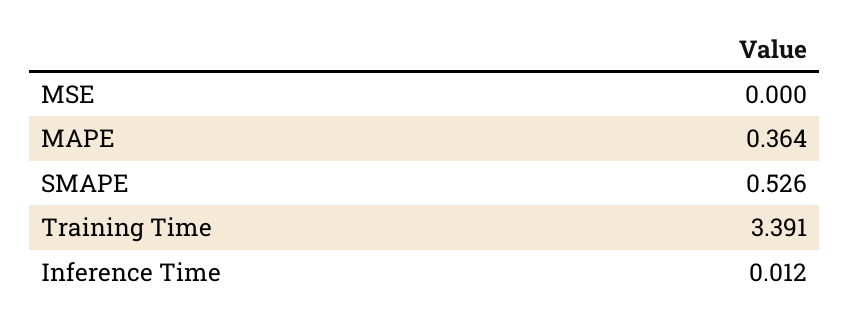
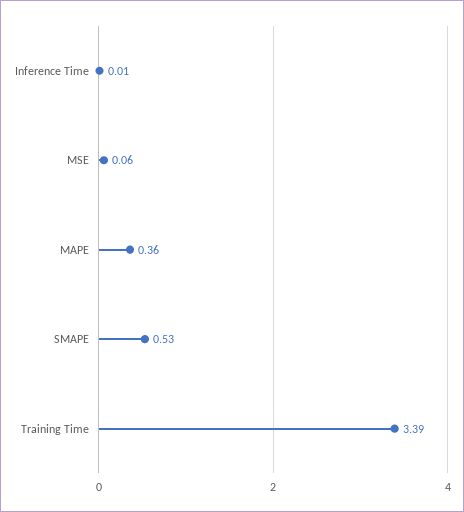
MSE: 0 -> 0.06

